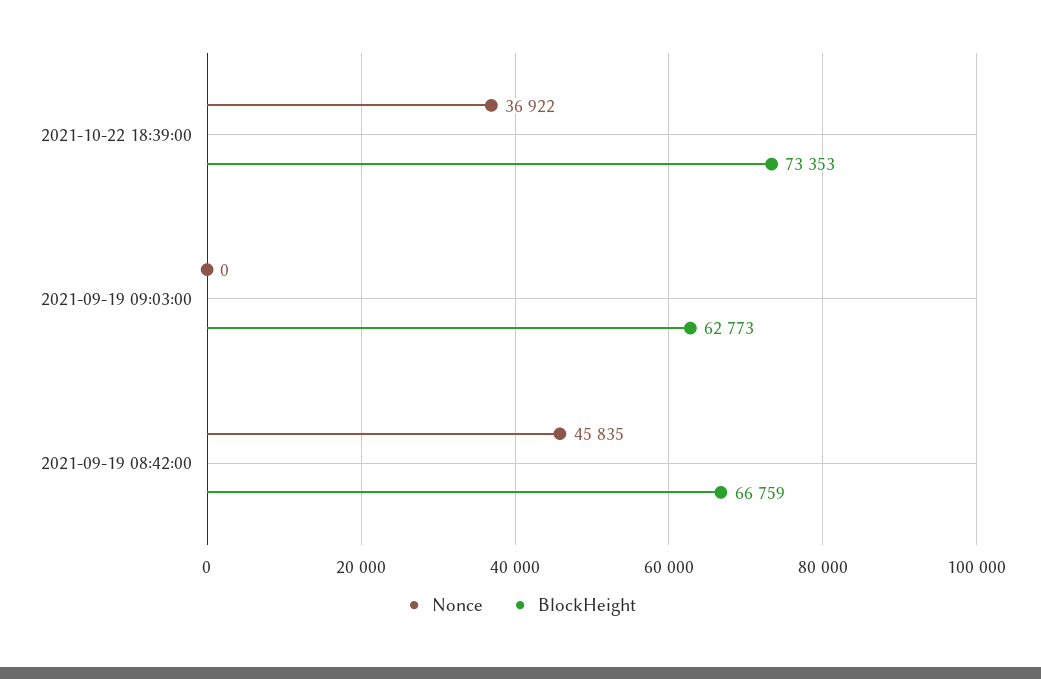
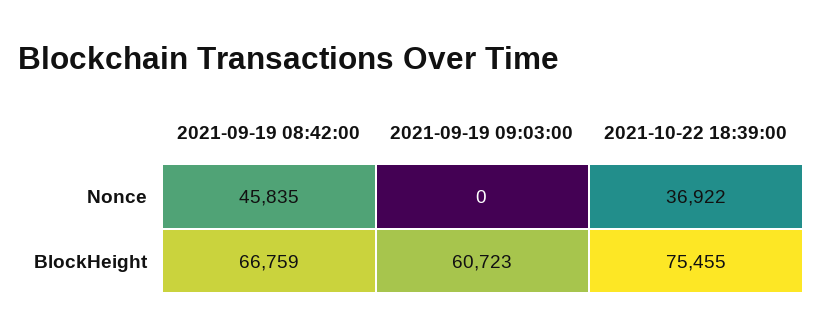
BlockHeight, 2021-10-22 18:39:00: 73353 -> 75455
BlockHeight, 2021-09-19 09:03:00: 62773 -> 60723

